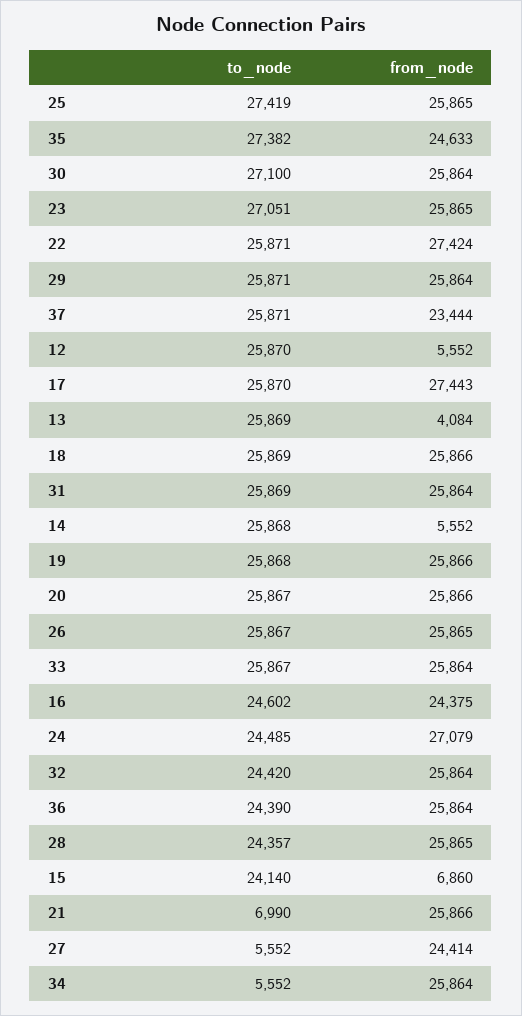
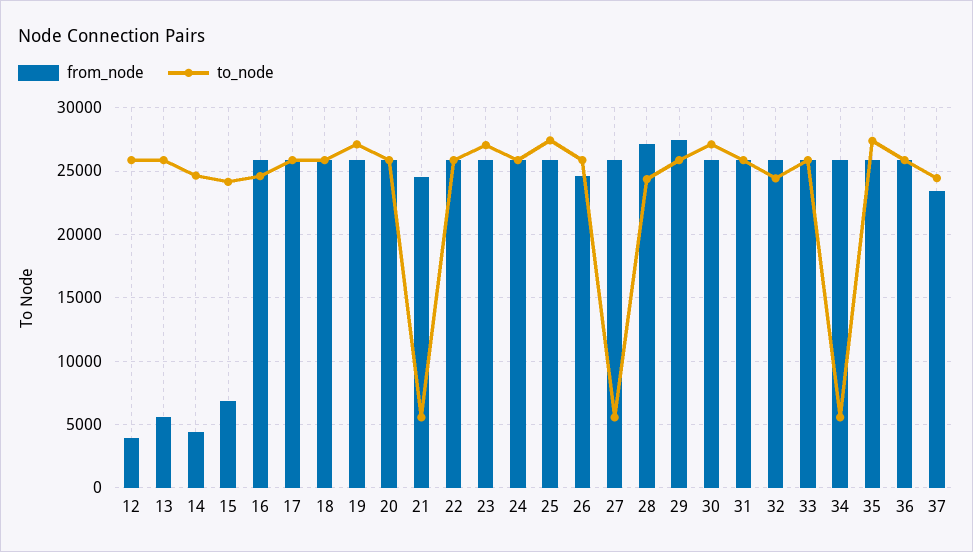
from_node, 35: 24633 -> 26000
from_node, 22: 27424 -> 26000
from_node, 29: 25864 -> 27500
to_node, 37: 25871 -> 24500
from_node, 12: 5552 -> 4000
from_node, 17: 27443 -> 26000
from_node, 13: 4084 -> 5500
to_node, 14: 25868 -> 24500
from_node, 14: 5552 -> 4500
to_node, 19: 25868 -> 27000
from_node, 26: 25865 -> 24500
from_node, 16: 24375 -> 26000
to_node, 24: 24485 -> 26000
from_node, 24: 27079 -> 26000
to_node, 36: 24390 -> 26000
from_node, 28: 25865 -> 27000
to_node, 21: 6990 -> 5500
from_node, 21: 25866 -> 24500
from_node, 27: 24414 -> 26000

